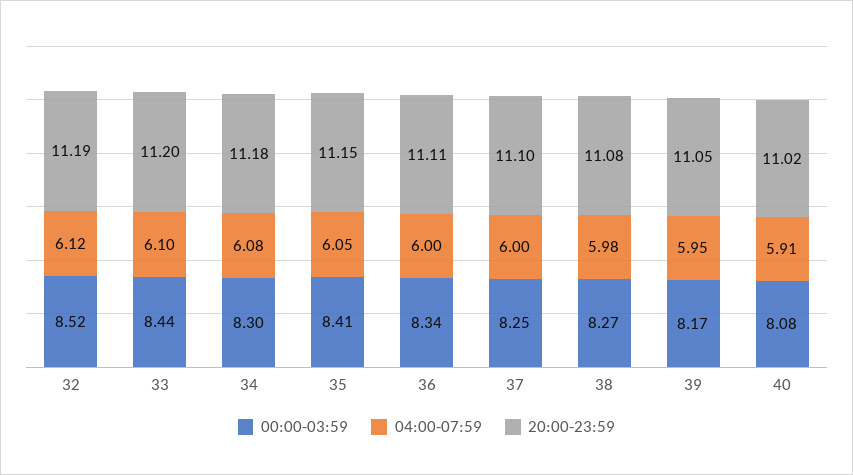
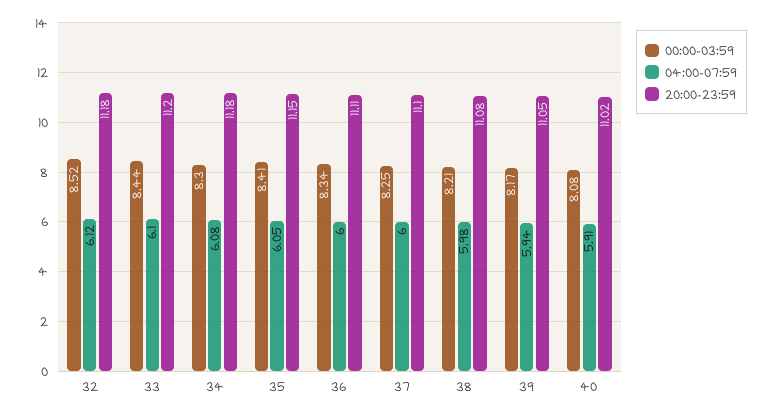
20:00-23:59, 32: 11.19 -> 11.18
00:00-03:59, 38: 8.27 -> 8.21
04:00-07:59, 39: 5.95 -> 5.94

